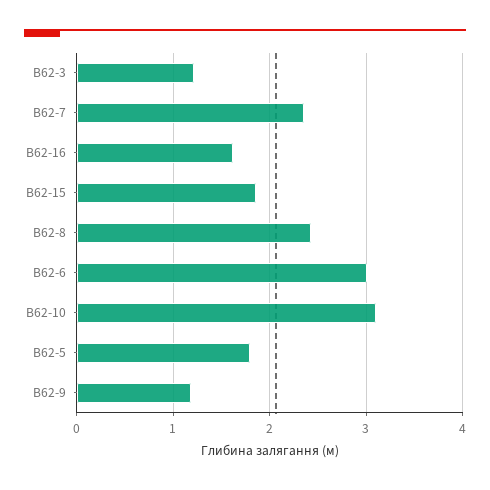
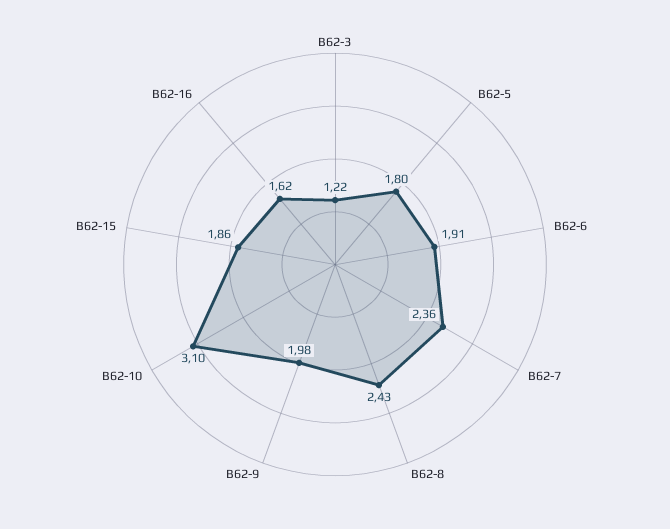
В62-6: 3 -> 1.91
В62-9: 1.2 -> 1.98

